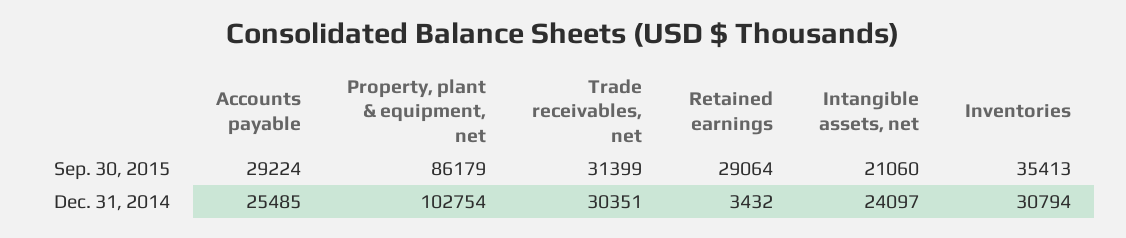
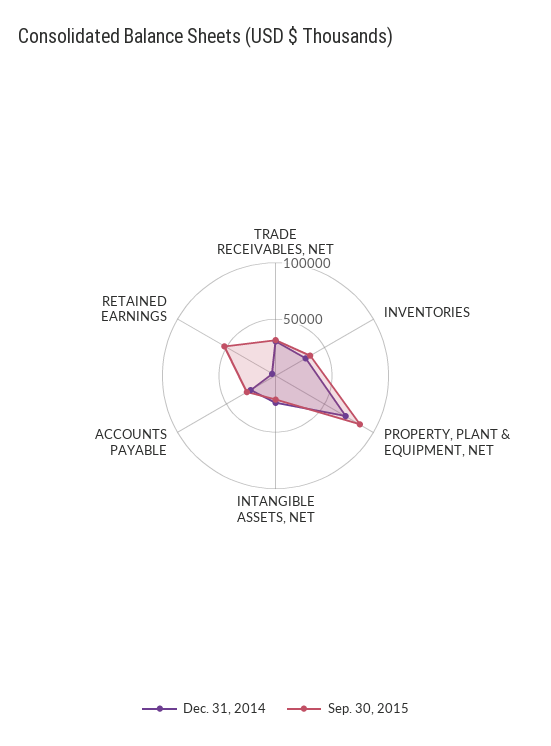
Sep. 30, 2015, Retained earnings: 29064 -> 50000
Dec. 31, 2014, Property, plant & equipment, net: 102754 -> 70000

